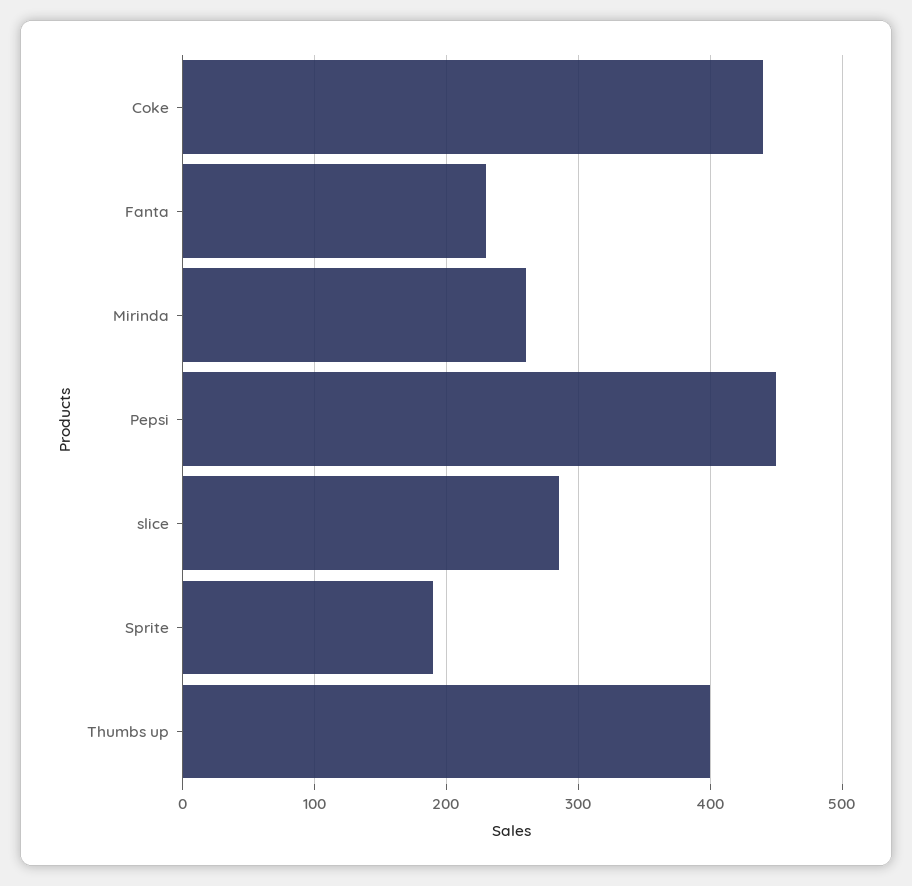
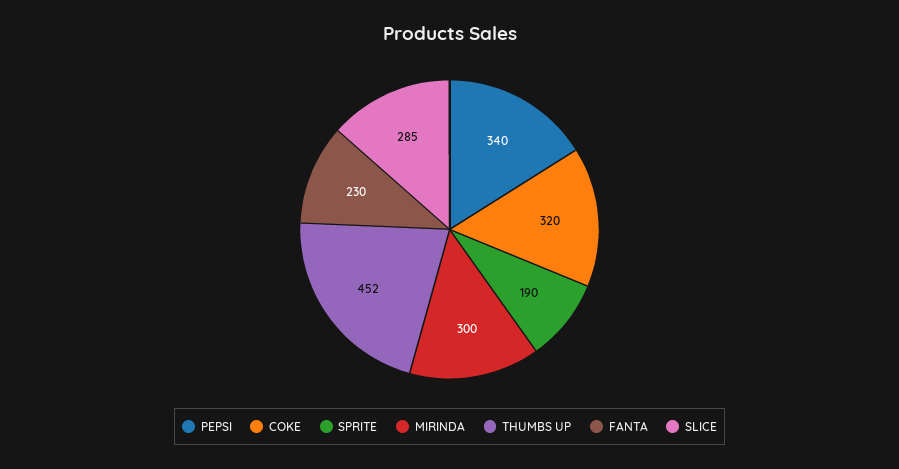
Coke: 440 -> 320
Mirinda: 260 -> 300
Pepsi: 450 -> 340
Thumbs up: 400 -> 452

